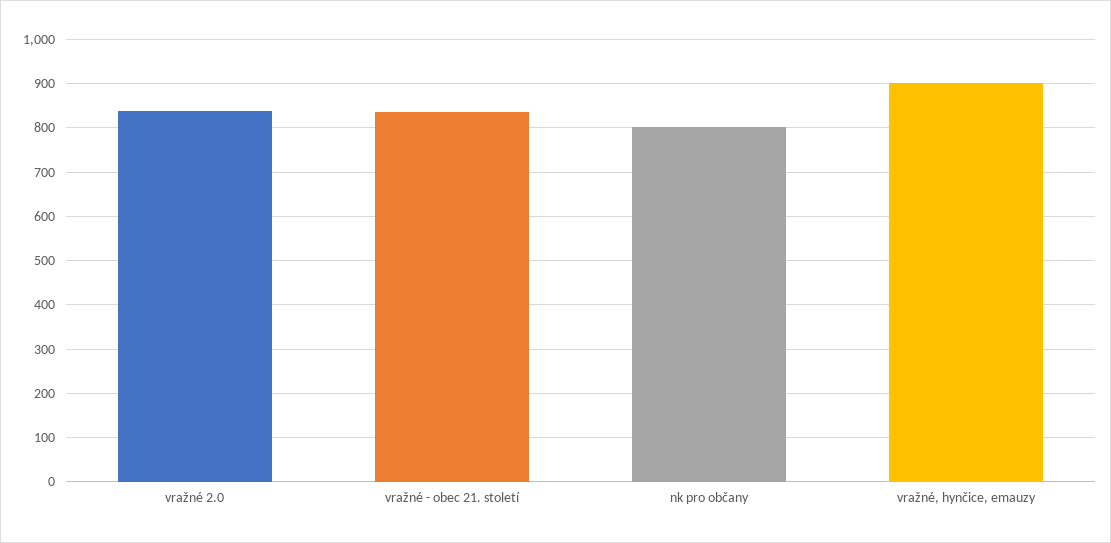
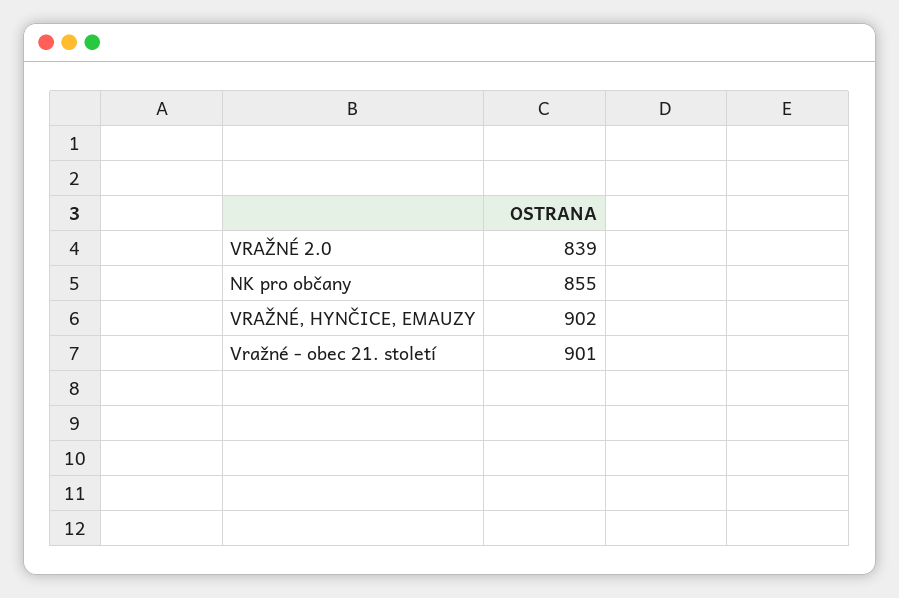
vražné - obec 21. století: 840 -> 901
nk pro občany: 800 -> 855

